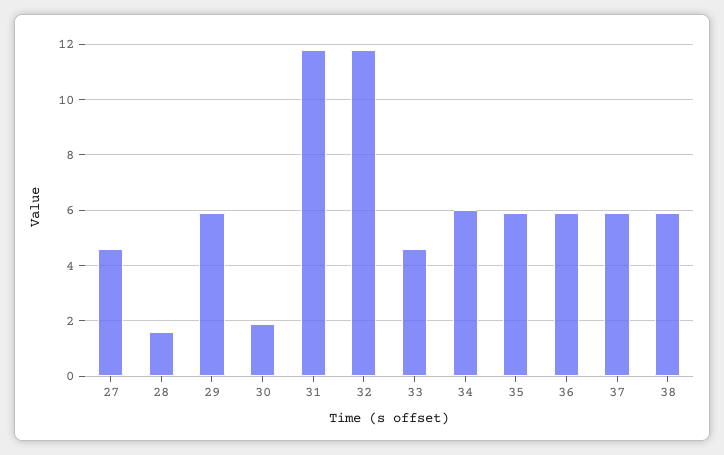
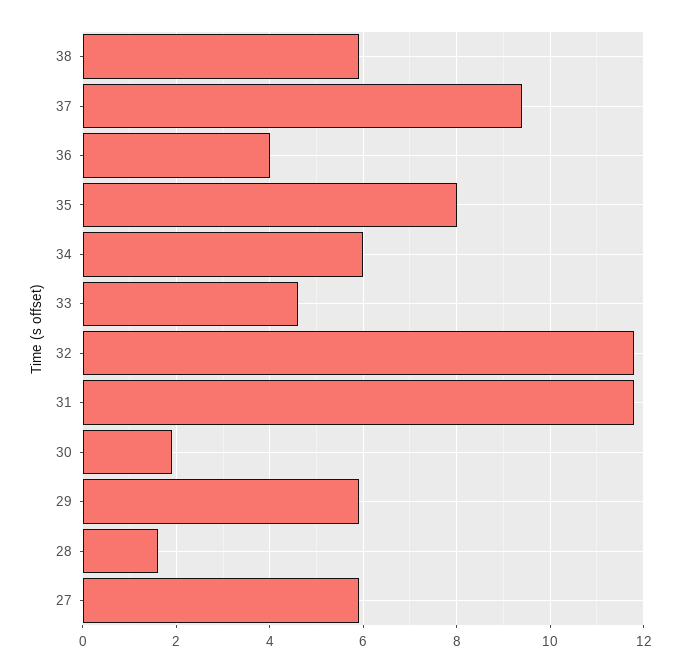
27: 4.5 -> 6
35: 6 -> 8
36: 6 -> 4
37: 6 -> 9.5

